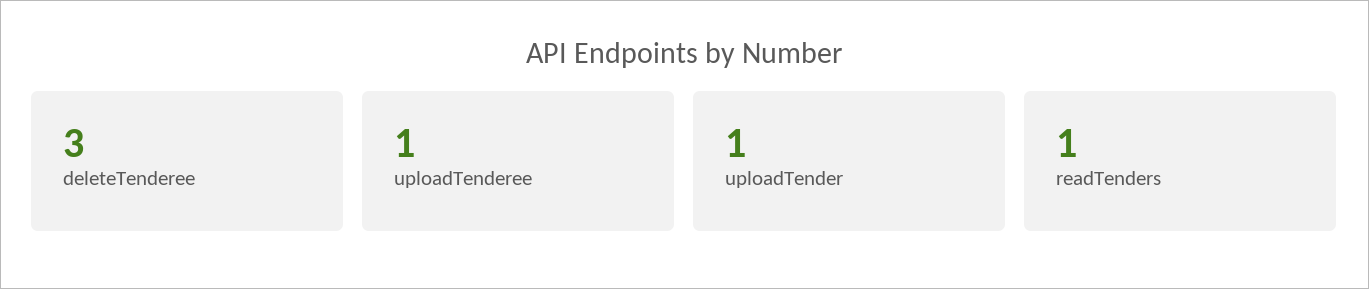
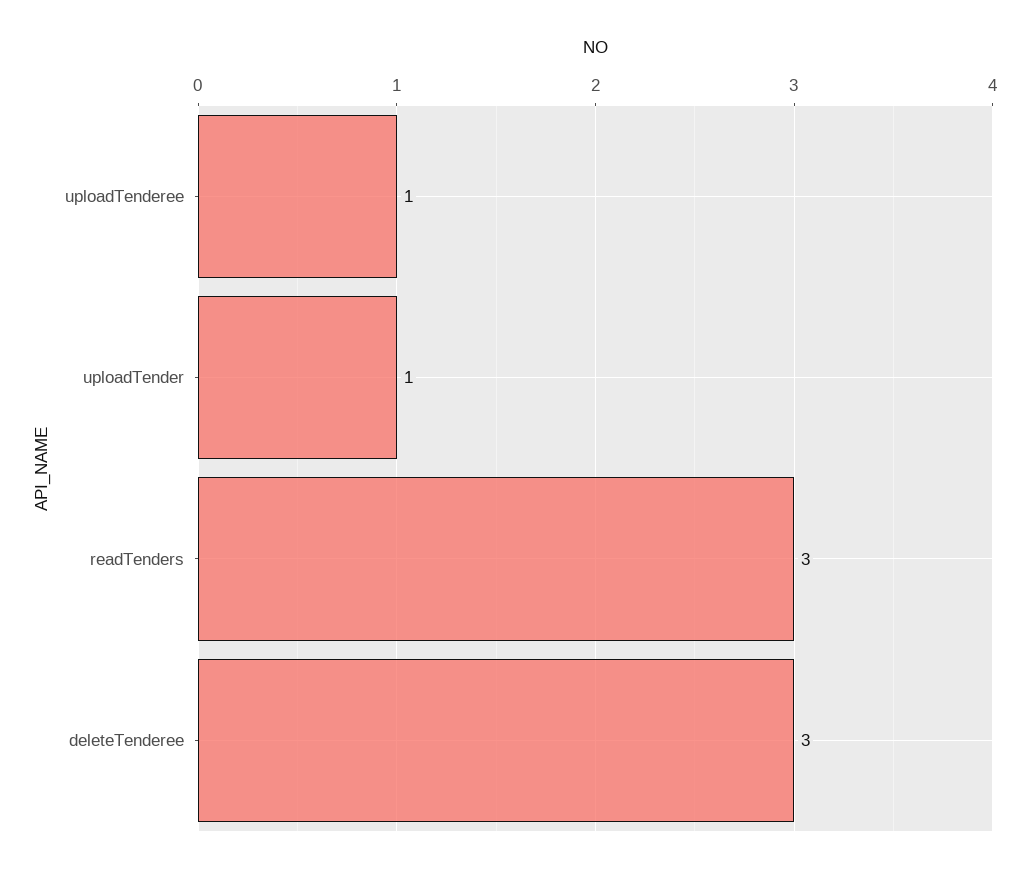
readTenders: 1 -> 3

